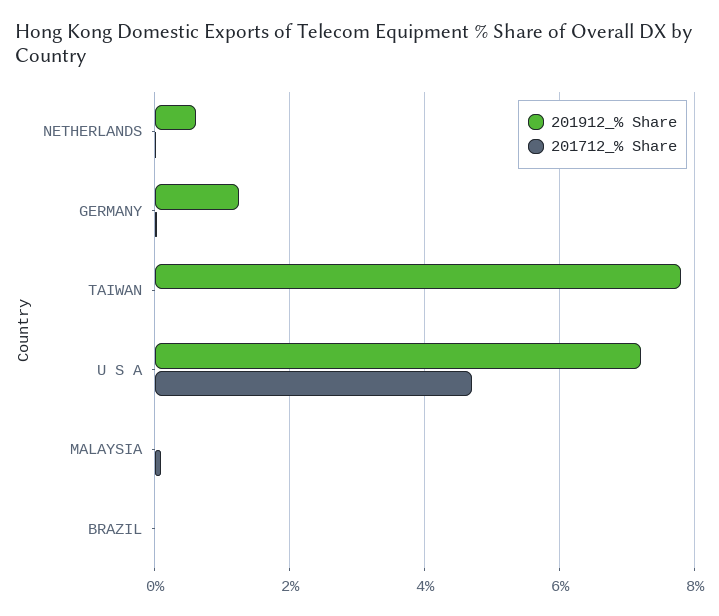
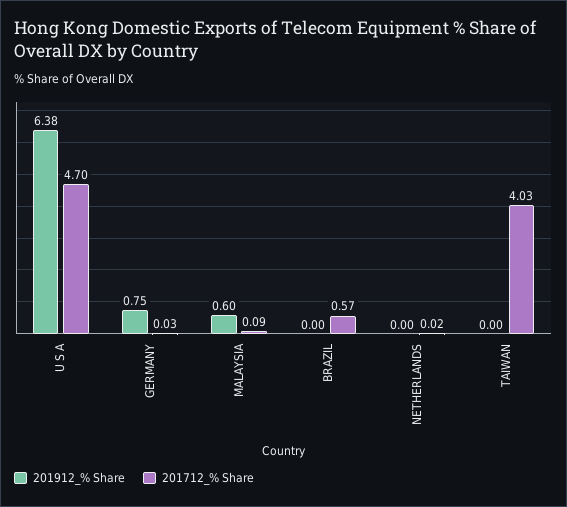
201912_% Share, NETHERLANDS: 0.6 -> 0
201912_% Share, GERMANY: 1.2 -> 0.75
201912_% Share, TAIWAN: 7.8 -> 0
201712_% Share, TAIWAN: 0 -> 4.03
201912_% Share, U S A: 7.2 -> 6.38
201912_% Share, MALAYSIA: 0 -> 0.6
201712_% Share, BRAZIL: 0 -> 0.57

